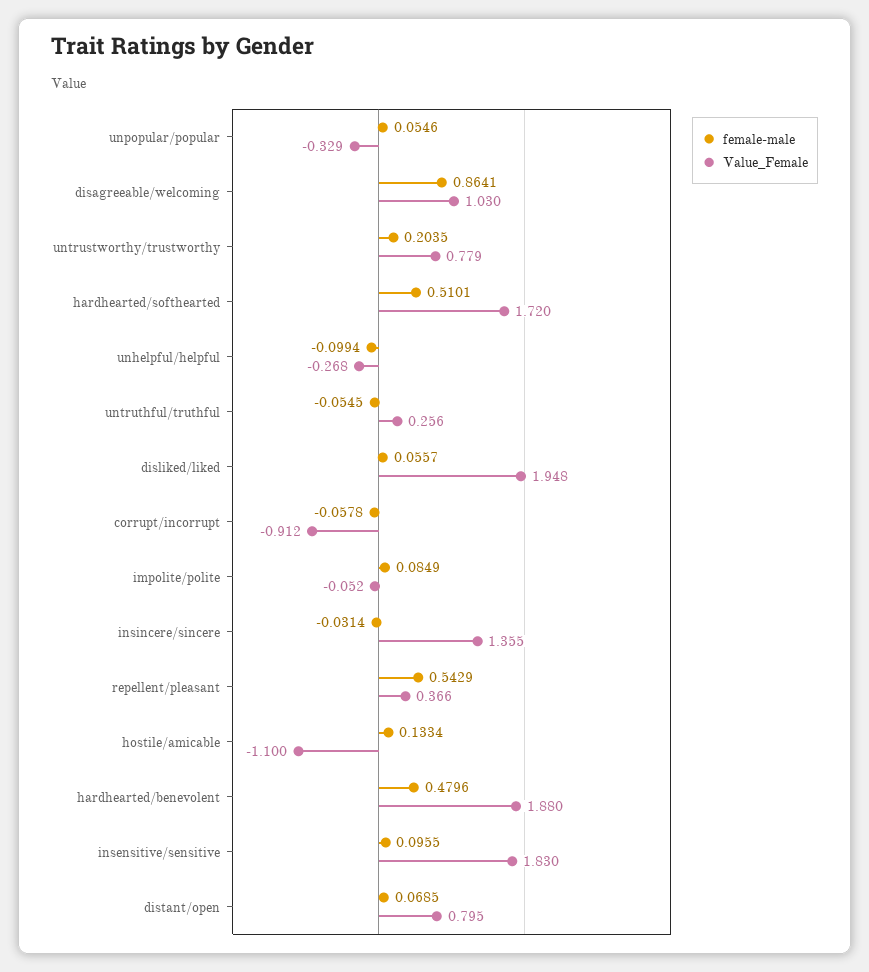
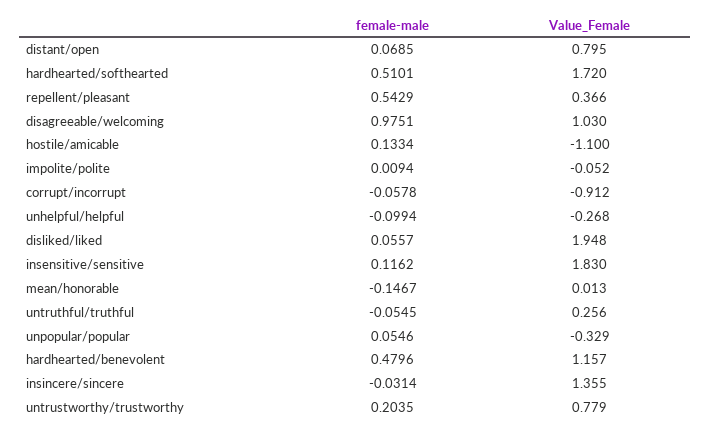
female-male, disagreeable/welcoming: 0.8641 -> 0.9751
female-male, impolite/polite: 0.0849 -> 0.0094
Value_Female, hardhearted/benevolent: 1.88 -> 1.157
female-male, insensitive/sensitive: 0.0955 -> 0.1162
female-male, mean/honorable: none -> -0.1467
Value_Female, mean/honorable: none -> 0.013

